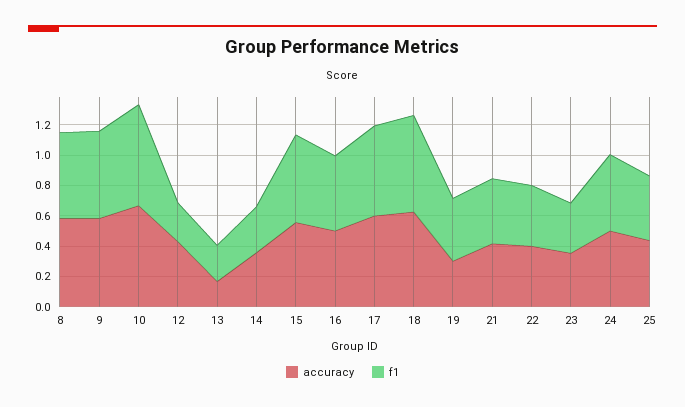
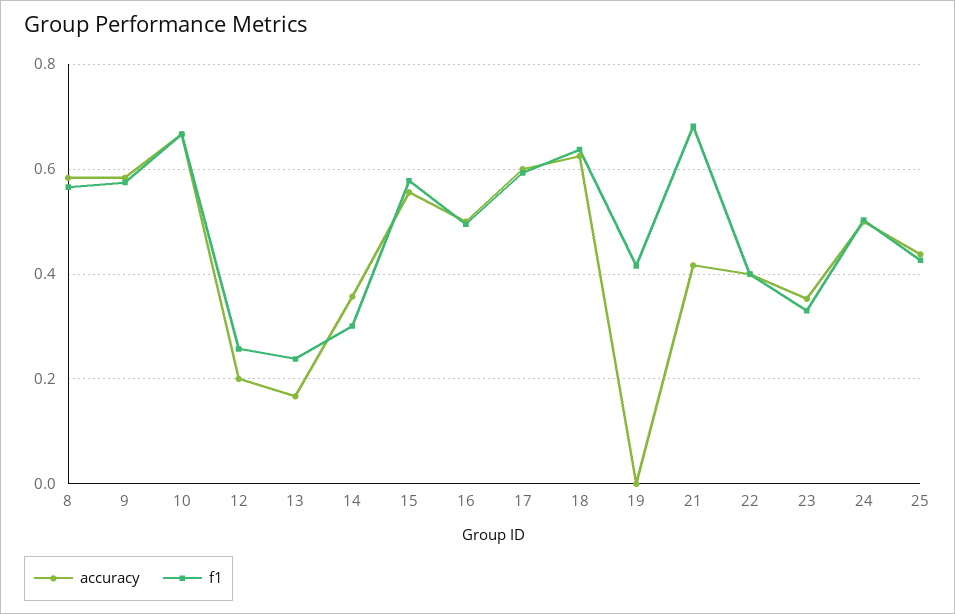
accuracy, 12: 0.4 -> 0.2
accuracy, 19: 0.3 -> 0
f1, 21: 0.4 -> 0.68

